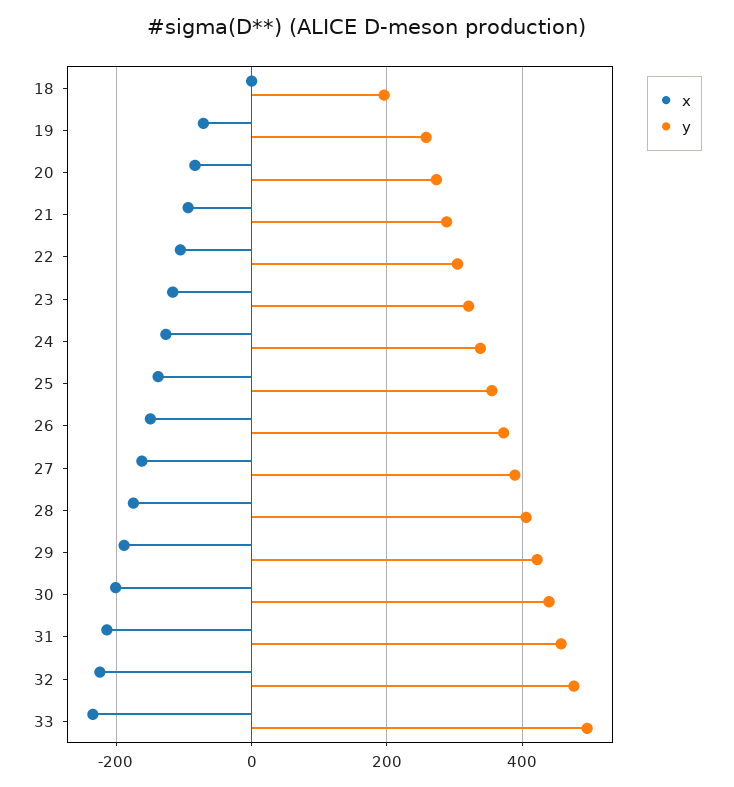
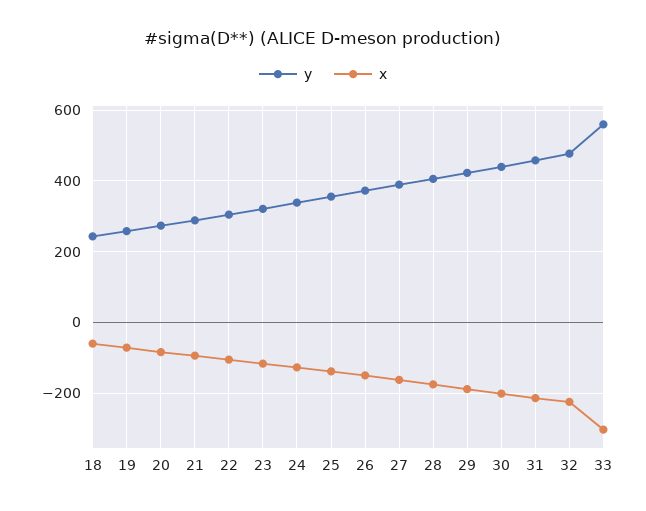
x, 18: 0 -> -60
y, 18: 200 -> 240
x, 33: -240 -> -300
y, 33: 500 -> 560

